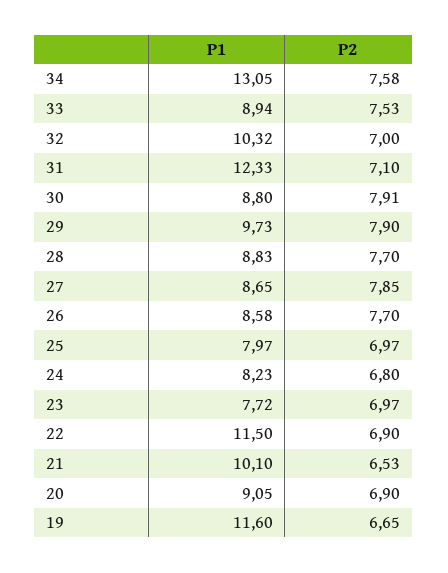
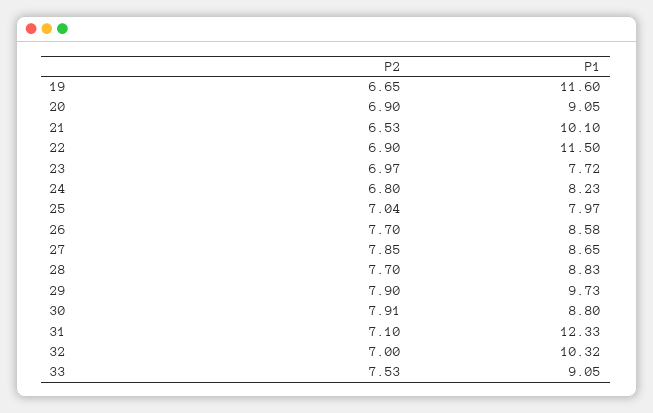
P1, 34: 13.05 -> none
P2, 34: 7.58 -> none
P1, 33: 8.94 -> 9.05
P2, 25: 6.97 -> 7.04

